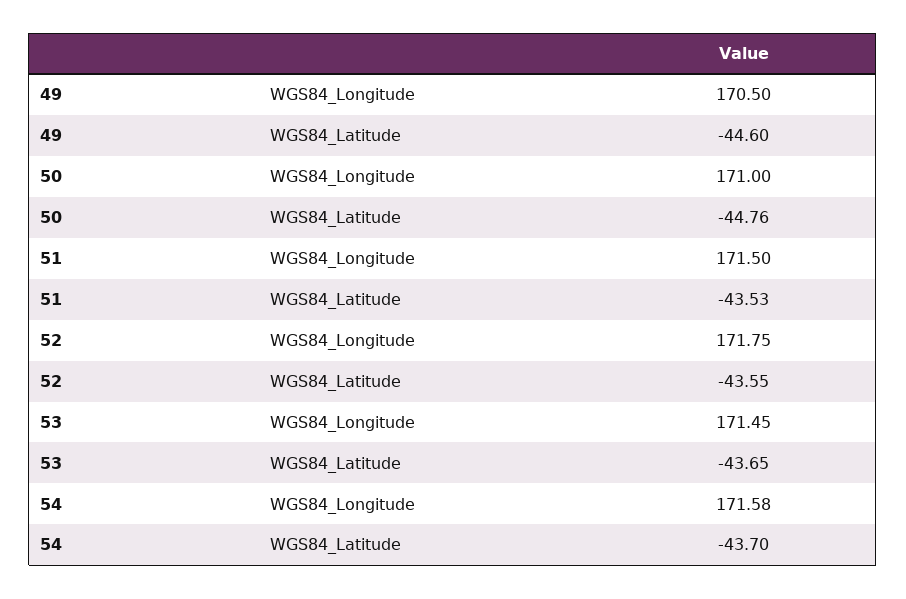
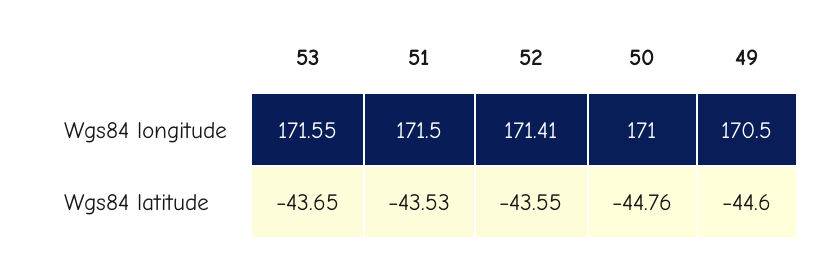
52, WGS84_Longitude: 171.75 -> 171.41
53, WGS84_Longitude: 171.45 -> 171.55
54, WGS84_Longitude: 171.58 -> none
54, WGS84_Latitude: -43.7 -> none

